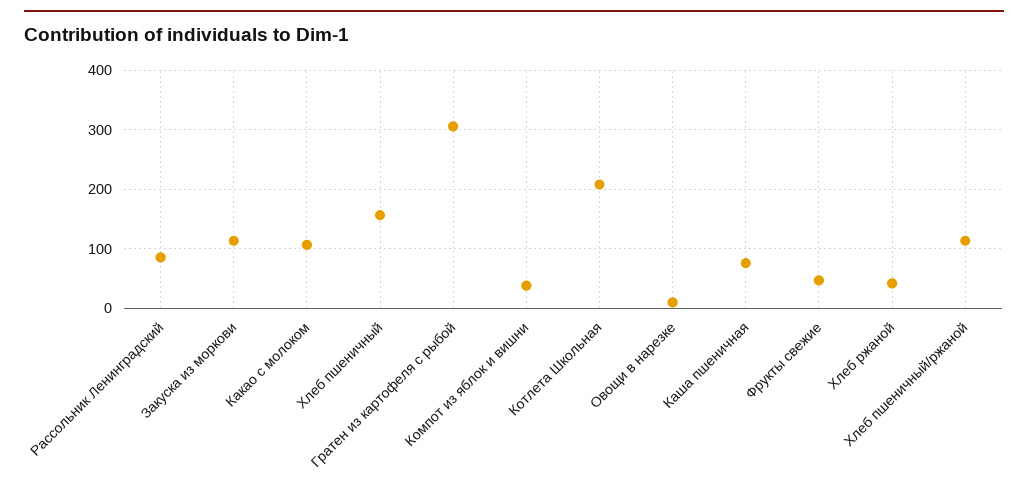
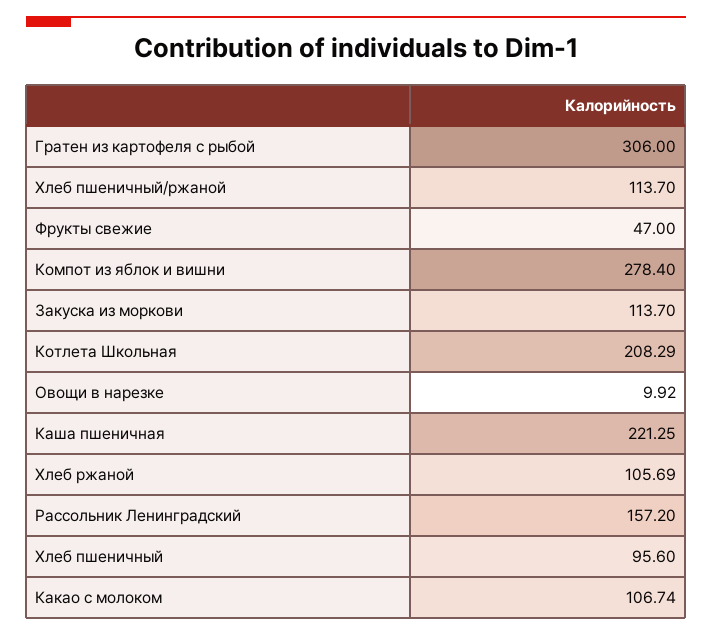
Рассольник Ленинградский: 80 -> 157.2
Хлеб пшеничный: 160 -> 95.6
Компот из яблок и вишни: 40 -> 278.4
Каша пшеничная: 80 -> 221.25
Хлеб ржаной: 40 -> 105.69

